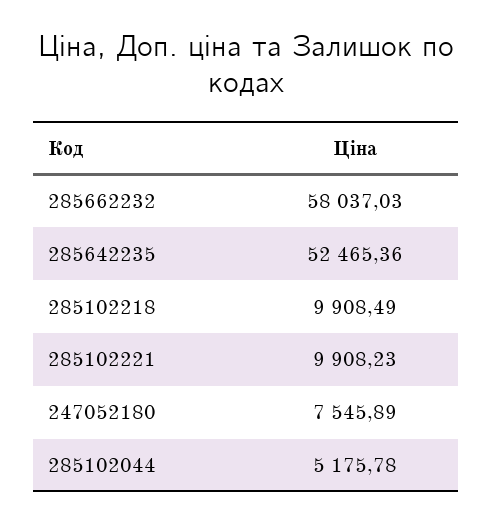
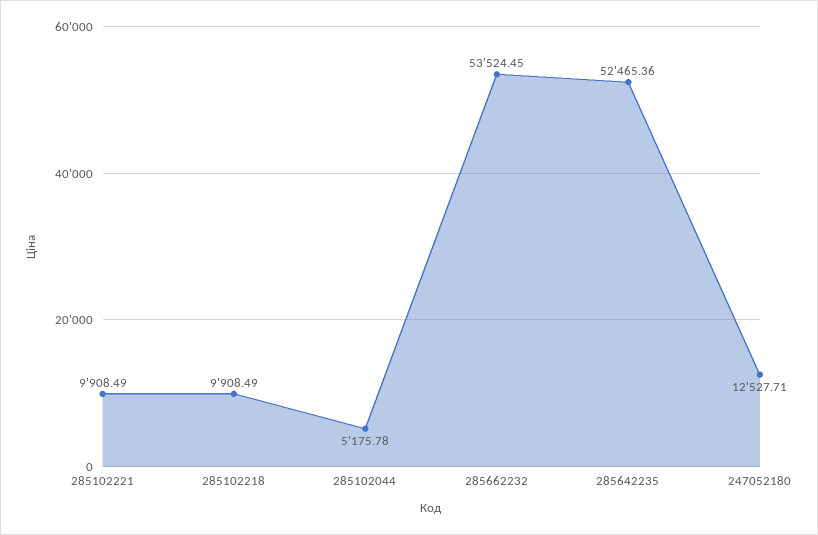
285662232: 58037.03 -> 53524.45
285102221: 9908.23 -> 9908.49
247052180: 7545.89 -> 12527.71

